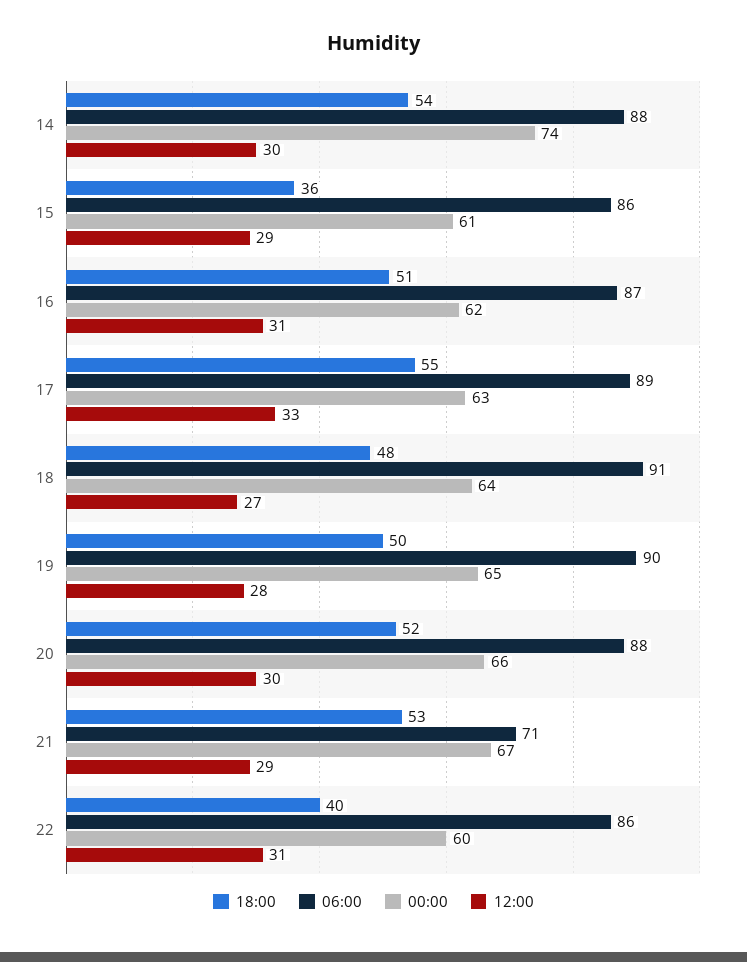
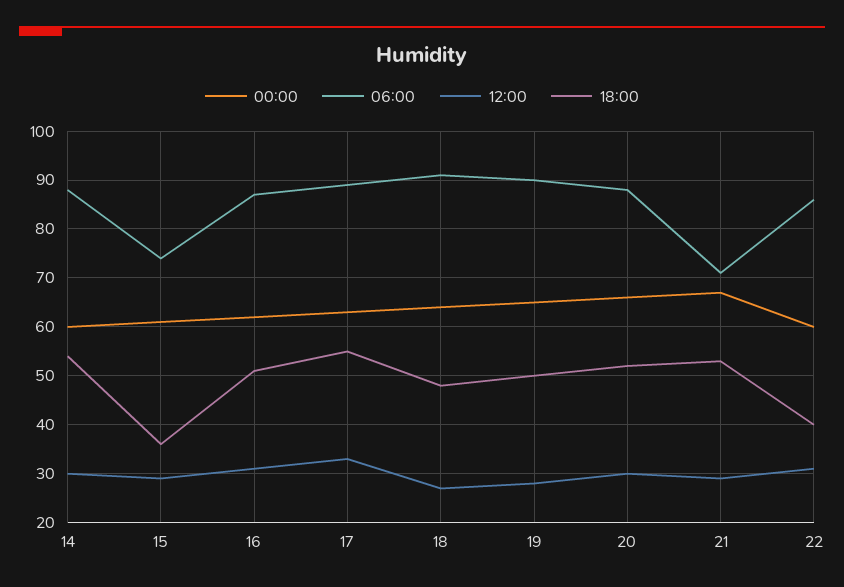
00:00, 14: 74 -> 60
06:00, 15: 86 -> 75

